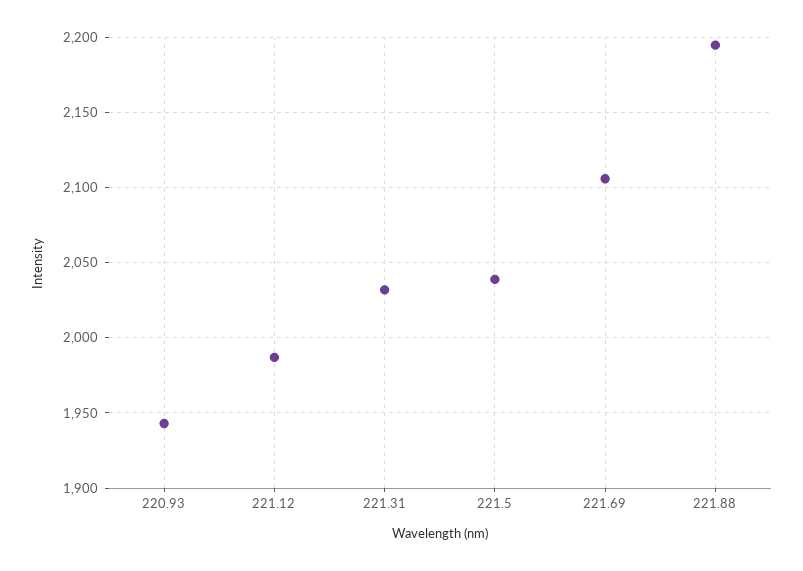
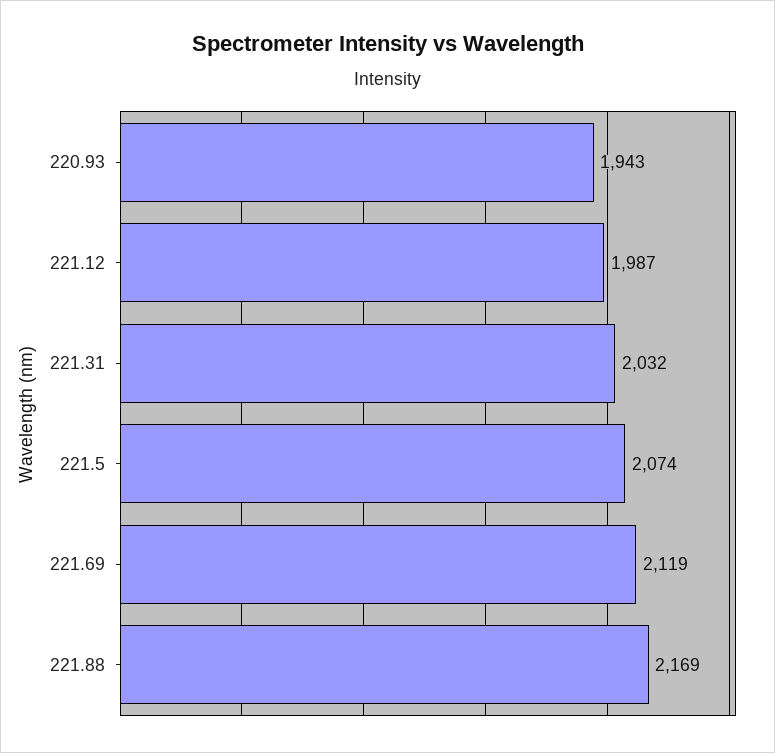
221.5: 2040 -> 2074
221.69: 2105 -> 2119
221.88: 2195 -> 2169

